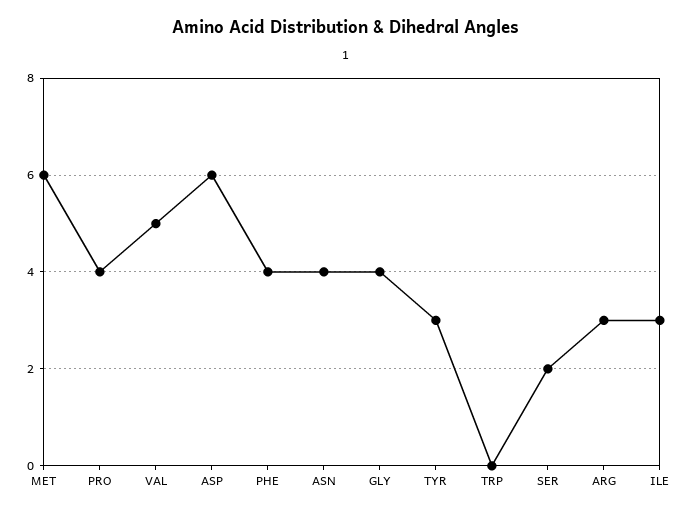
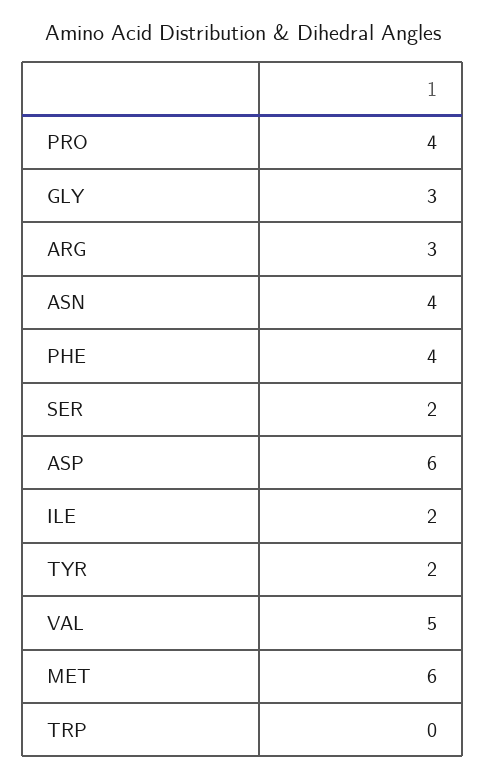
GLY: 4 -> 3
TYR: 3 -> 2
ILE: 3 -> 2

